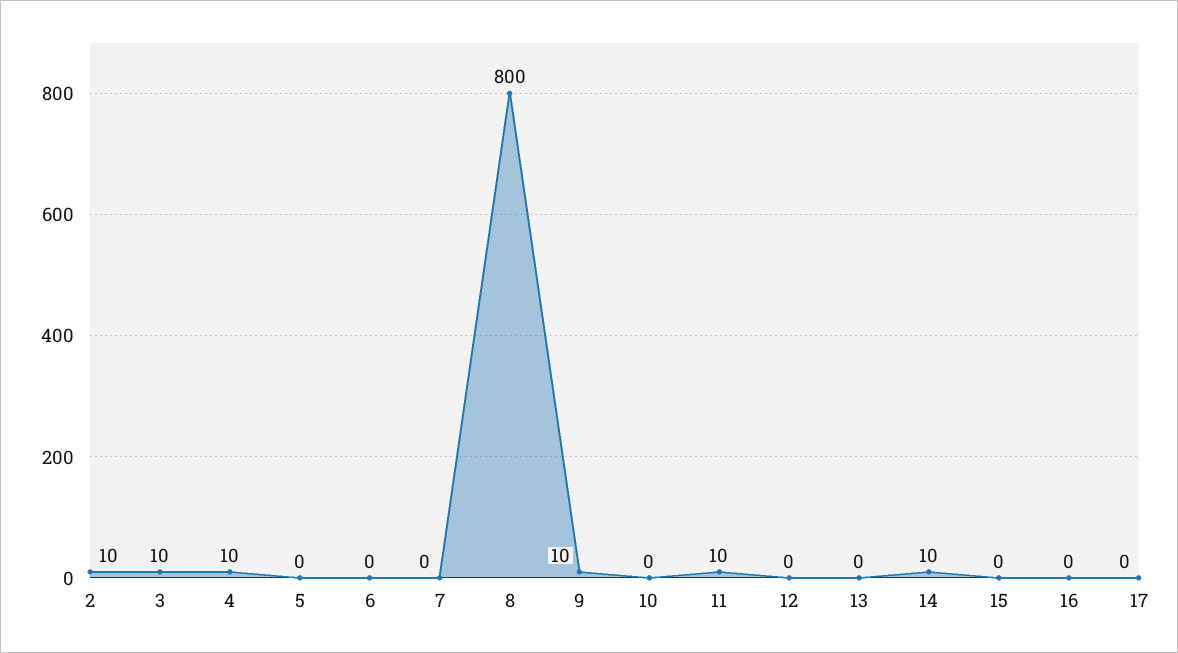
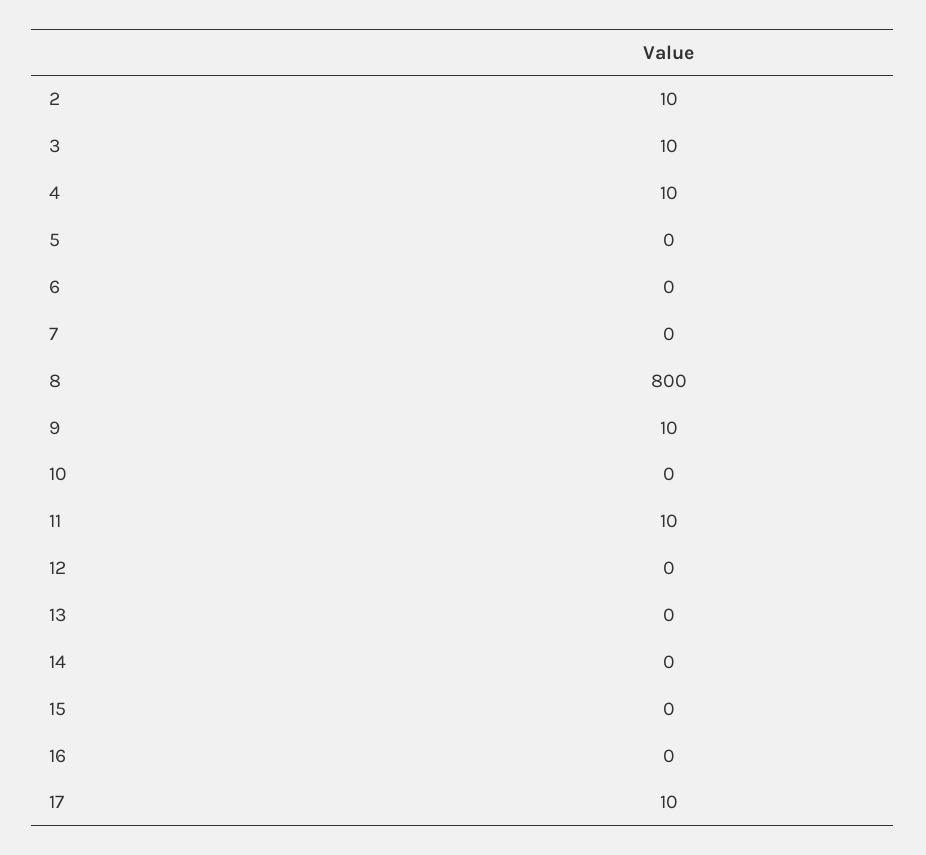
14: 10 -> 0
17: 0 -> 10

